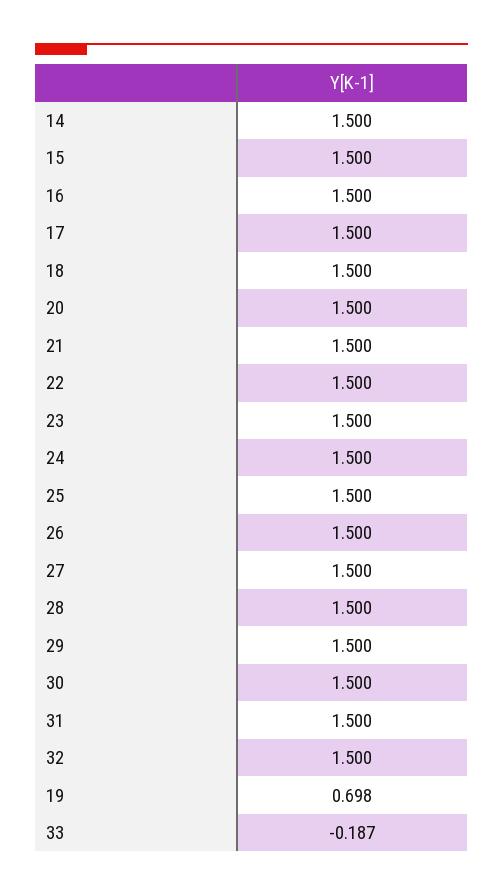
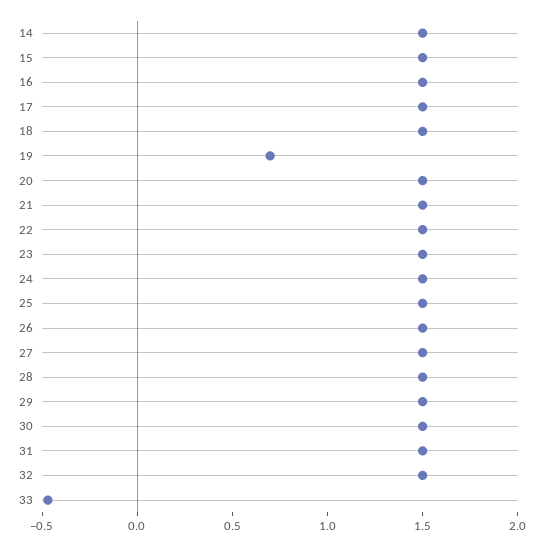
33: -0.187 -> -0.5

